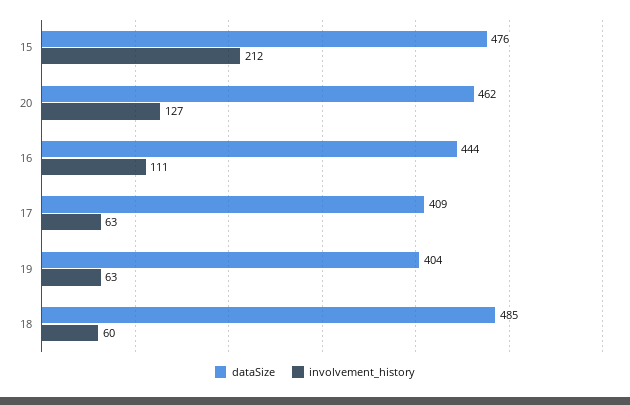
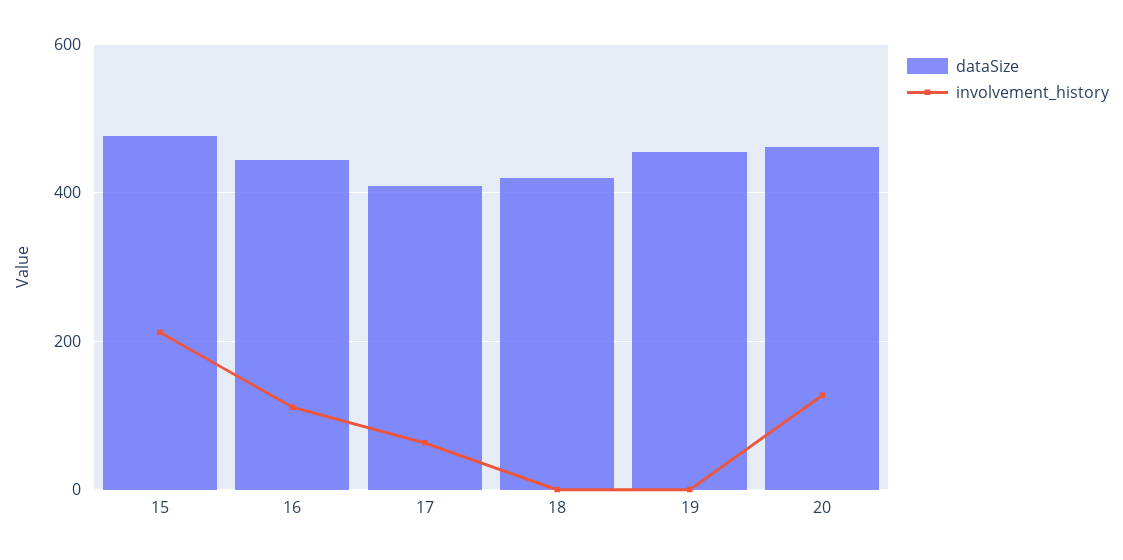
dataSize, 19: 404 -> 460
involvement_history, 19: 63 -> 0
dataSize, 18: 485 -> 420
involvement_history, 18: 60 -> 0

